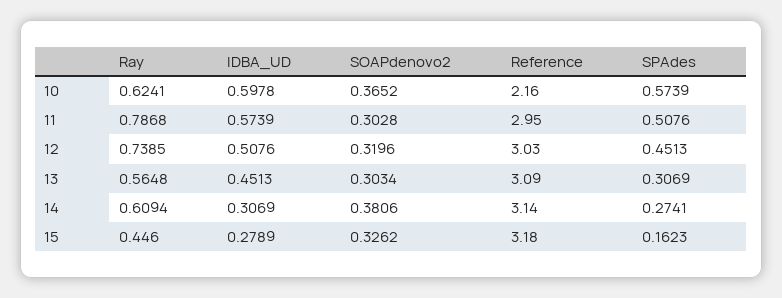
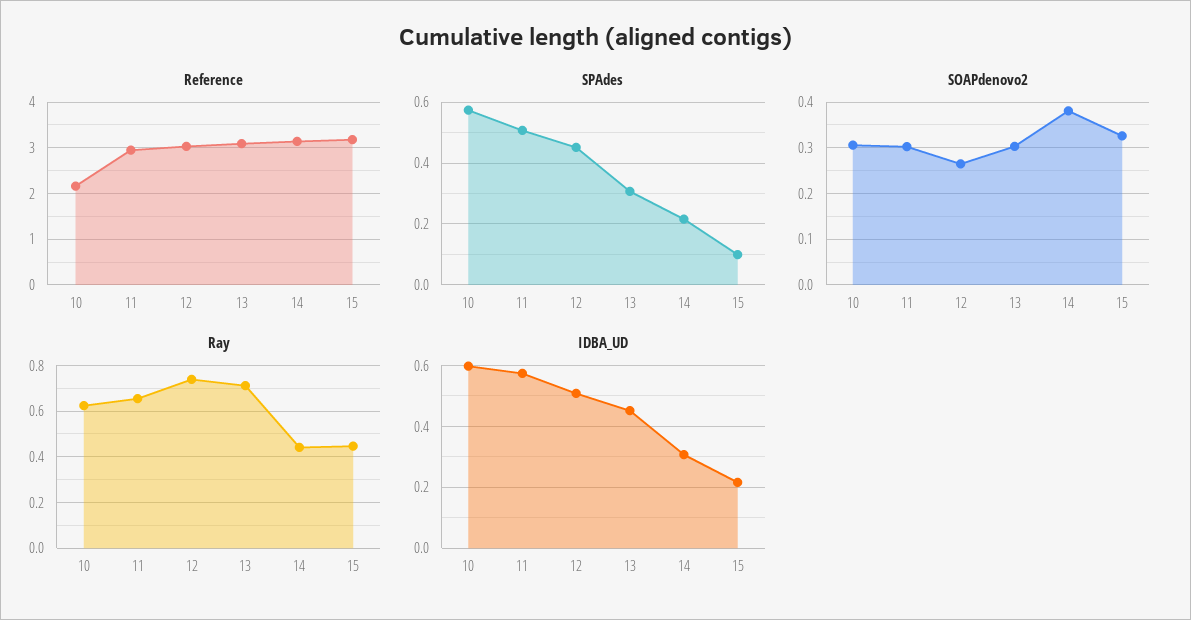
SOAPdenovo2, 10: 0.3652 -> 0.3
Ray, 11: 0.7868 -> 0.65
SOAPdenovo2, 12: 0.3196 -> 0.26
Ray, 13: 0.5648 -> 0.7
Ray, 14: 0.6094 -> 0.45
SPAdes, 14: 0.2741 -> 0.22
IDBA_UD, 15: 0.2789 -> 0.22
SPAdes, 15: 0.1623 -> 0.1

